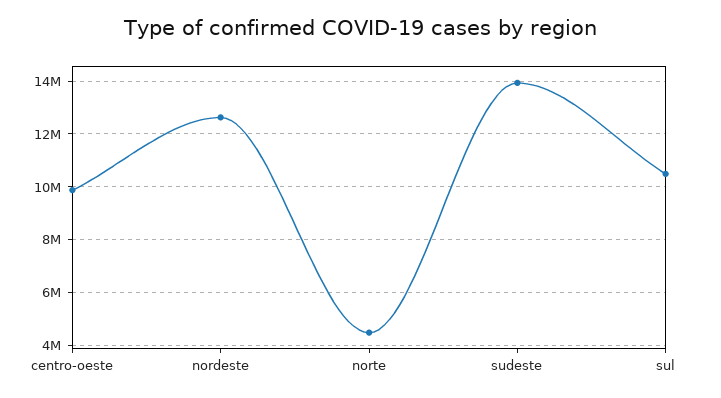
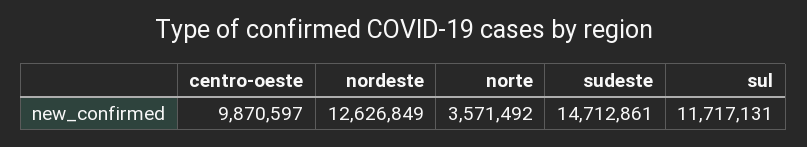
norte: 4500000 -> 3571492
sudeste: 14000000 -> 14712861
sul: 10500000 -> 11717131

